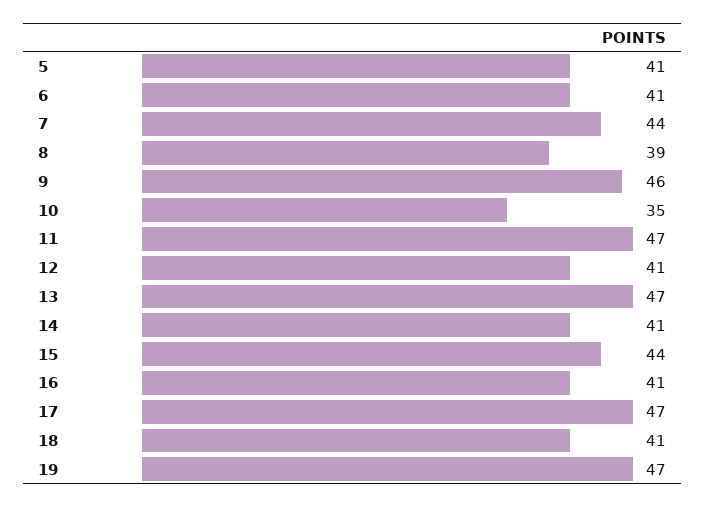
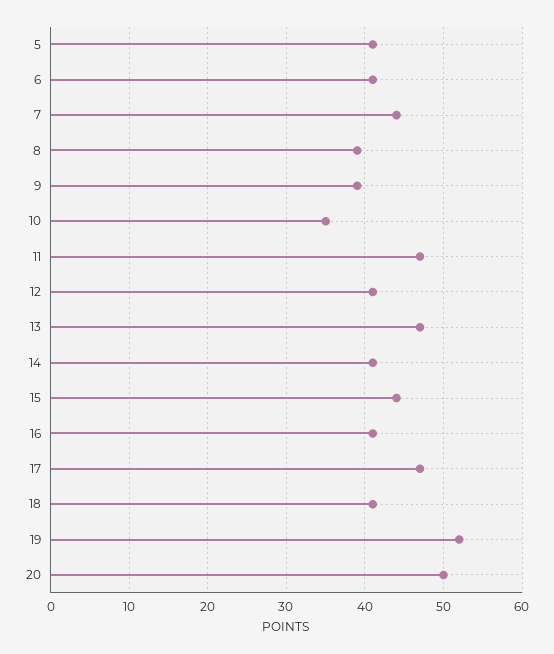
9: 46 -> 39
19: 47 -> 52
20: none -> 50

